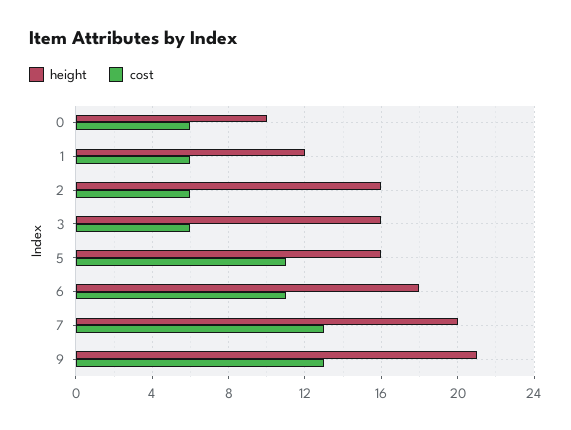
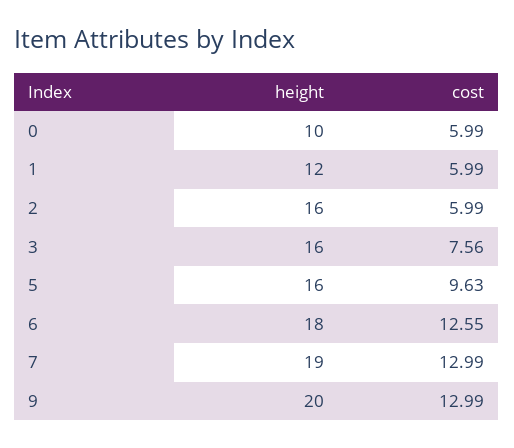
cost, 3: 6 -> 7.56
cost, 5: 11 -> 9.63
cost, 6: 11 -> 12.55
height, 7: 20 -> 19
height, 9: 21 -> 20

